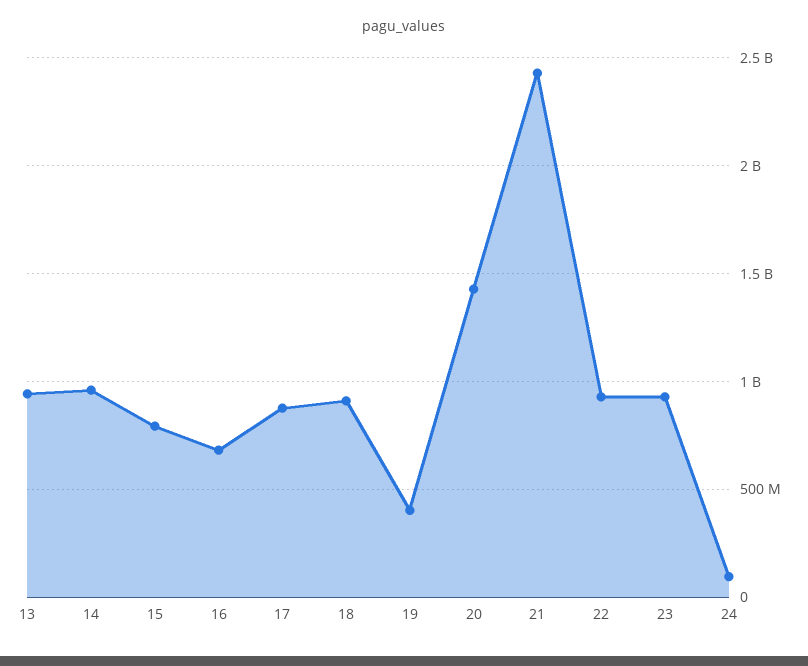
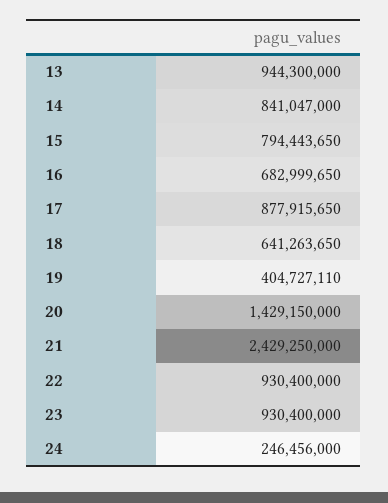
14: 950000000 -> 841047000
18: 900000000 -> 641263650
24: 100000000 -> 246456000

